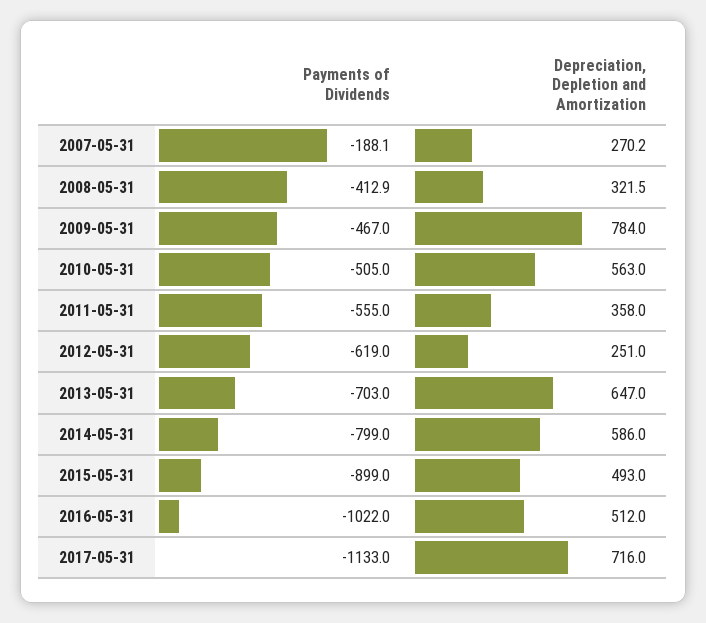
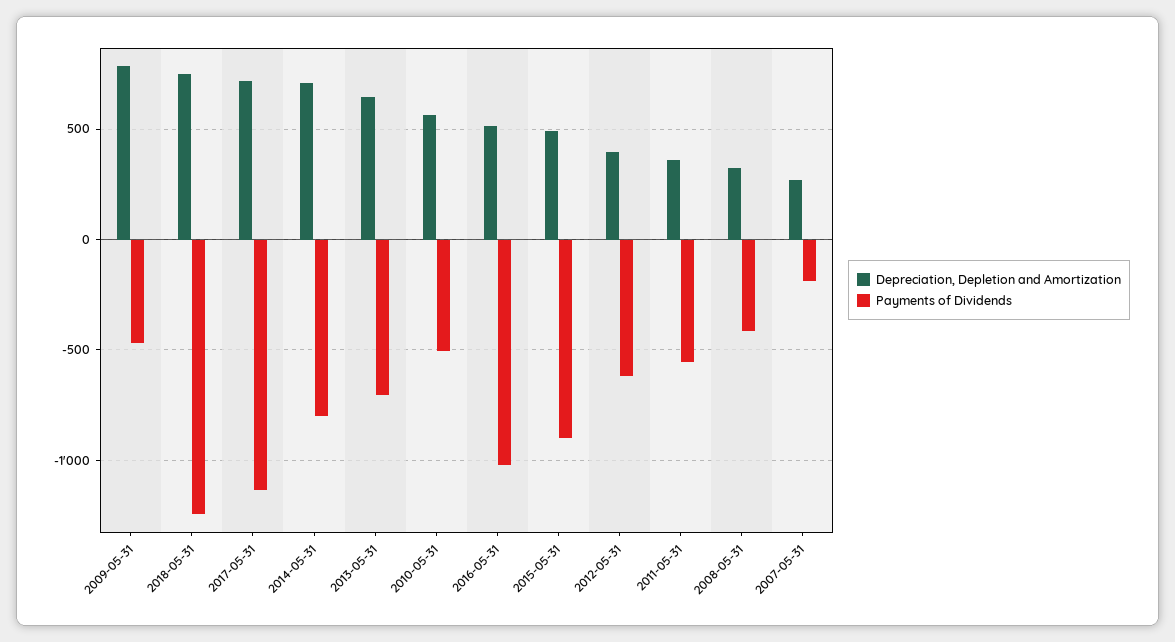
Depreciation, Depletion and Amortization, 2012-05-31: 251 -> 400
Depreciation, Depletion and Amortization, 2014-05-31: 586 -> 700
Depreciation, Depletion and Amortization, 2018-05-31: none -> 750
Payments of Dividends, 2018-05-31: none -> -1250

